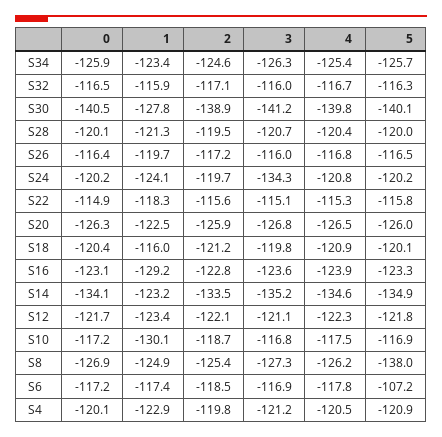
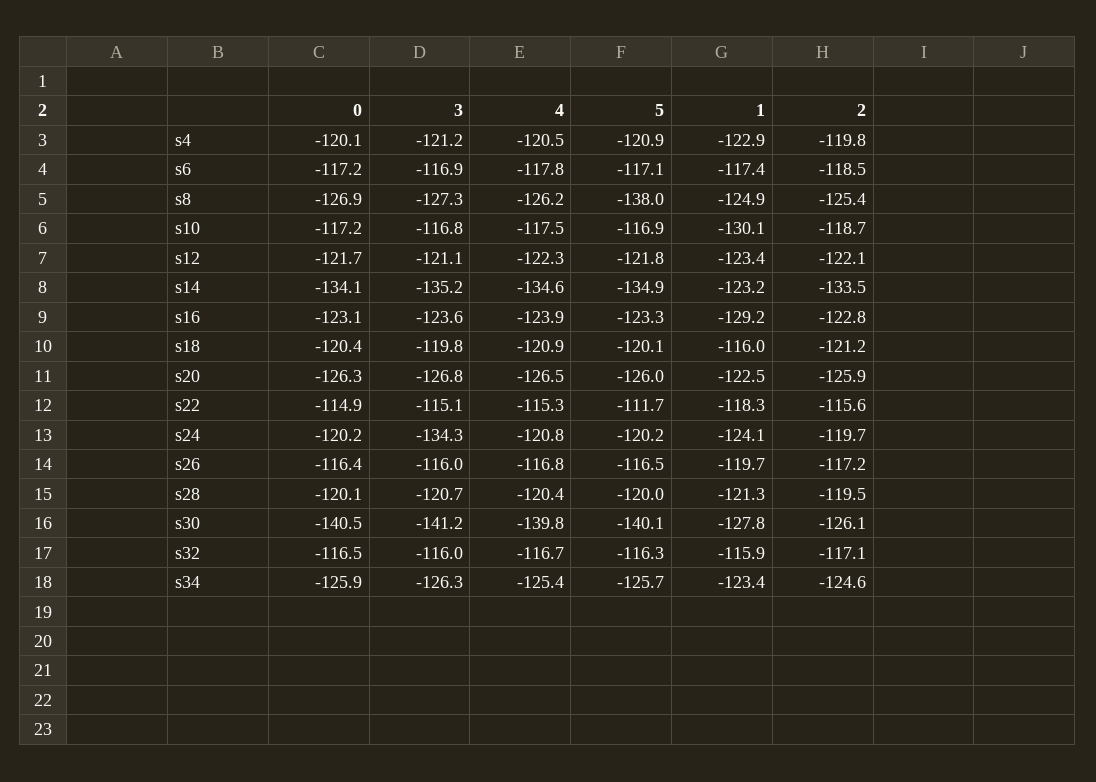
2, S30: -138.9 -> -126.1
5, S22: -115.8 -> -111.7
5, S6: -107.2 -> -117.1

